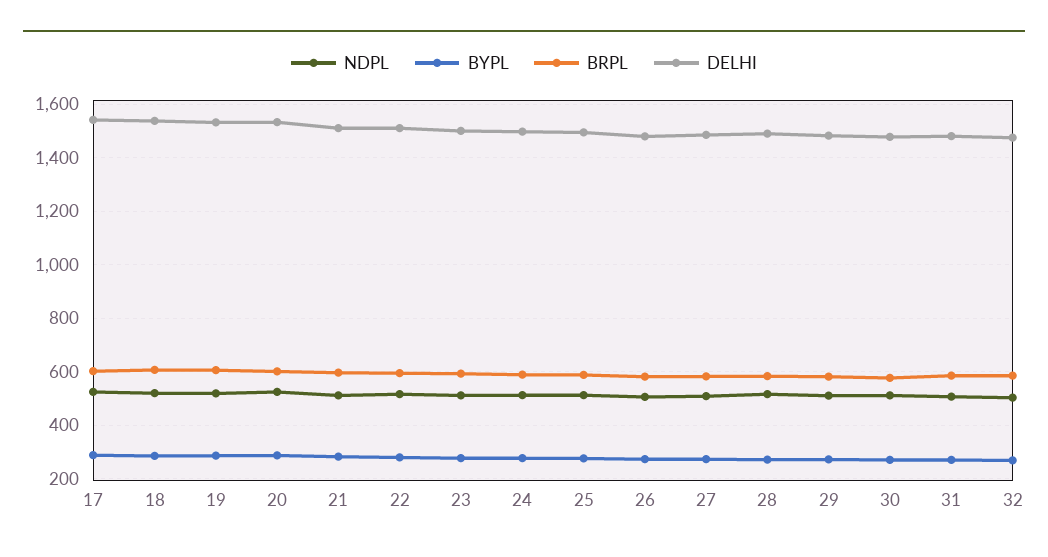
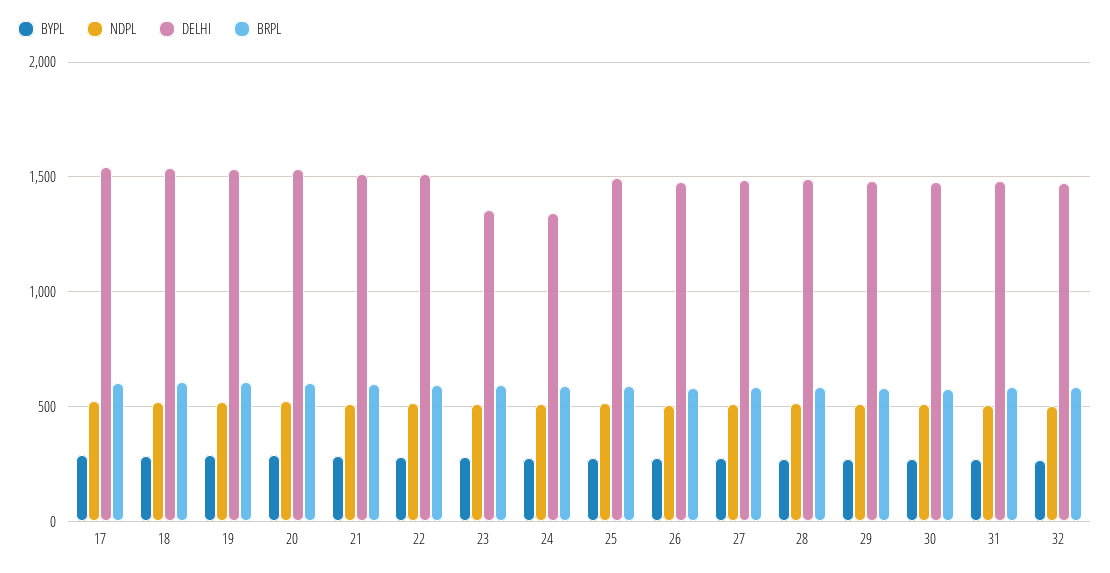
DELHI, 23: 1500 -> 1350
DELHI, 24: 1500 -> 1350

